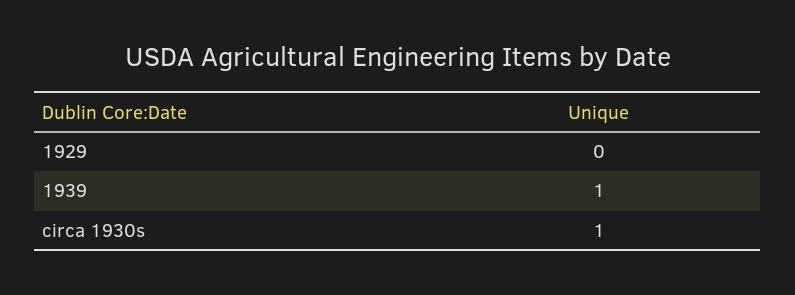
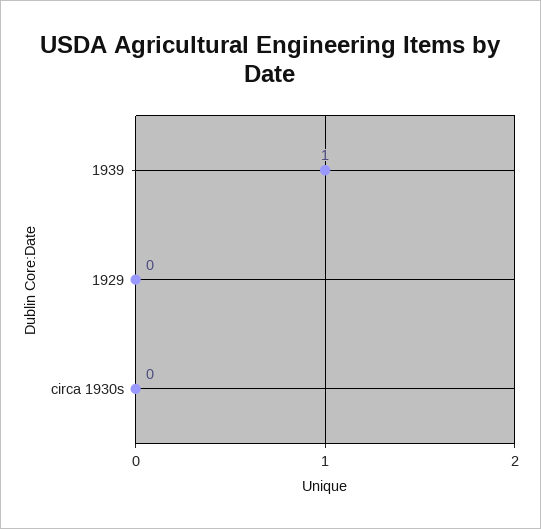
circa 1930s: 1 -> 0

